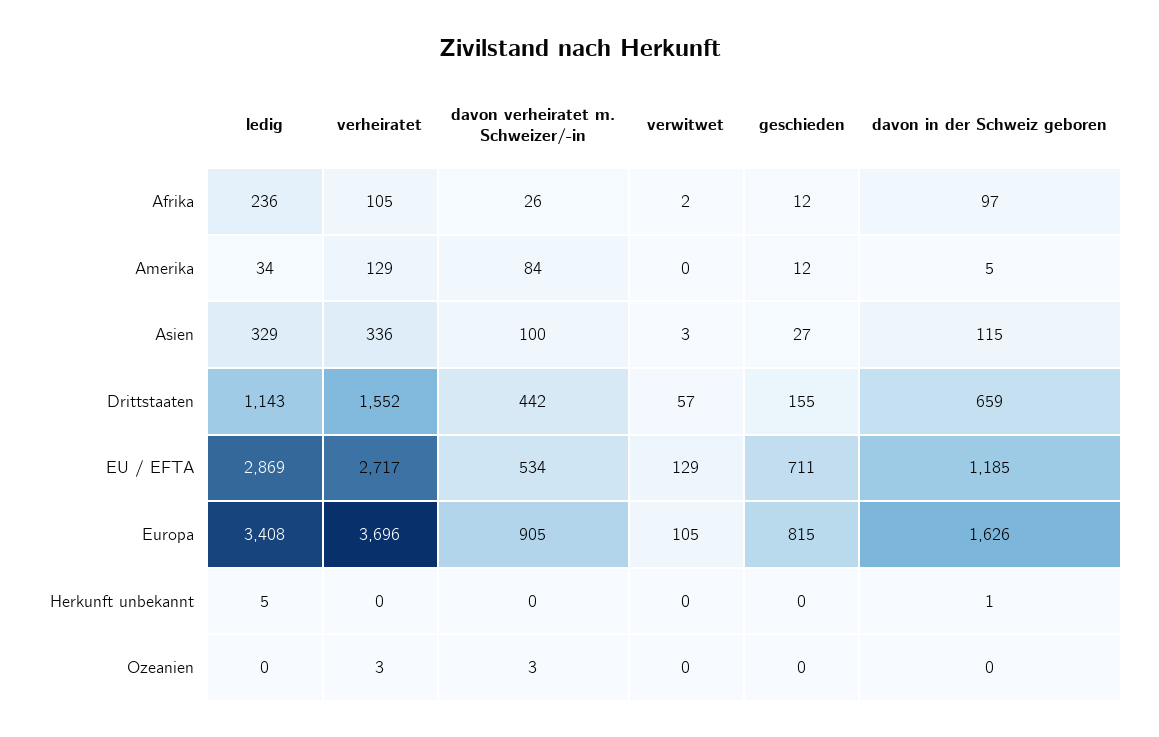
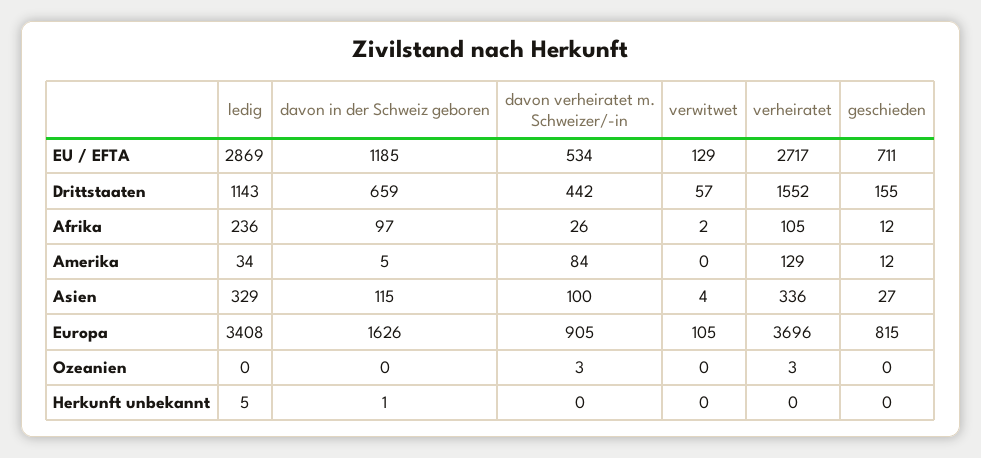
verwitwet, Asien: 3 -> 4

